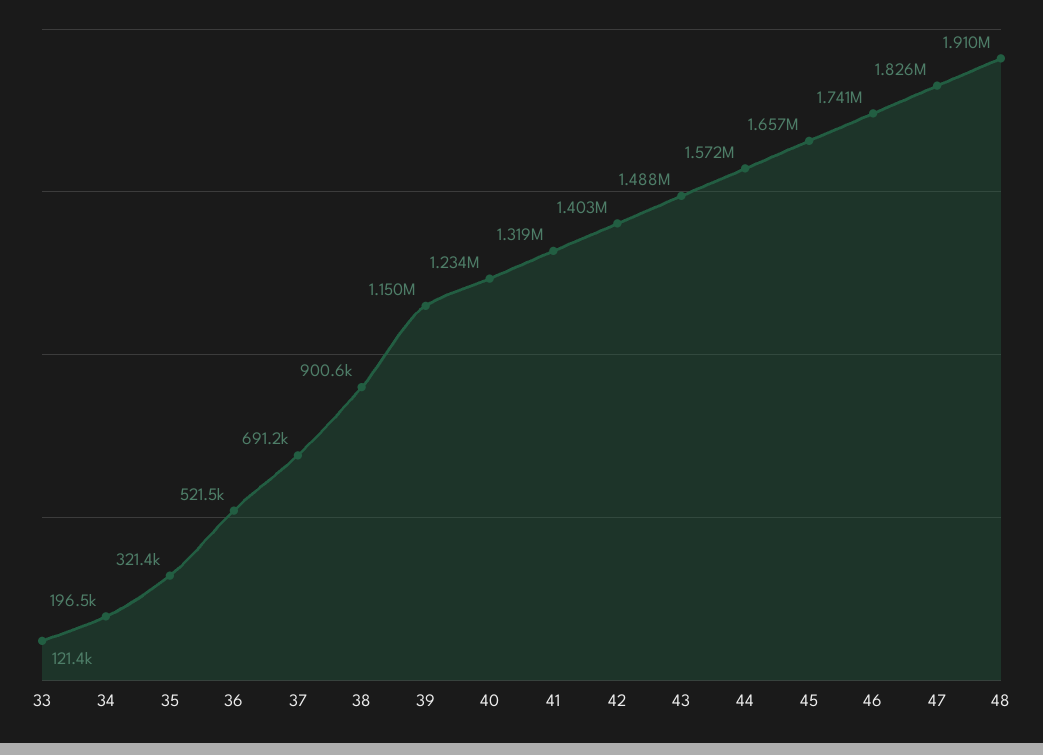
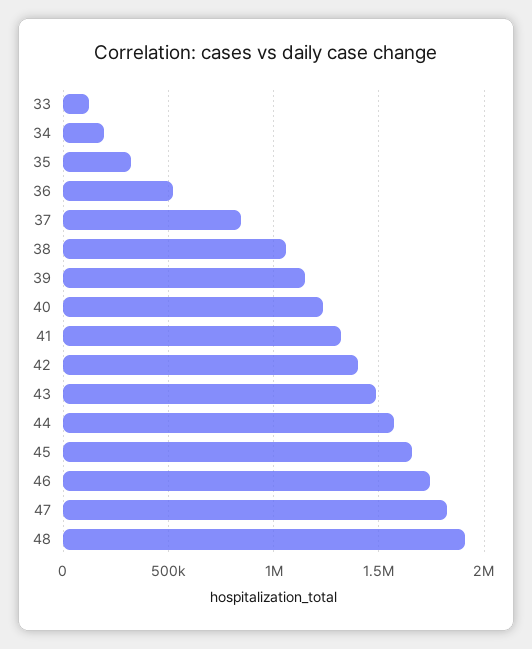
37: 691200 -> 850000
38: 900600 -> 1050000

